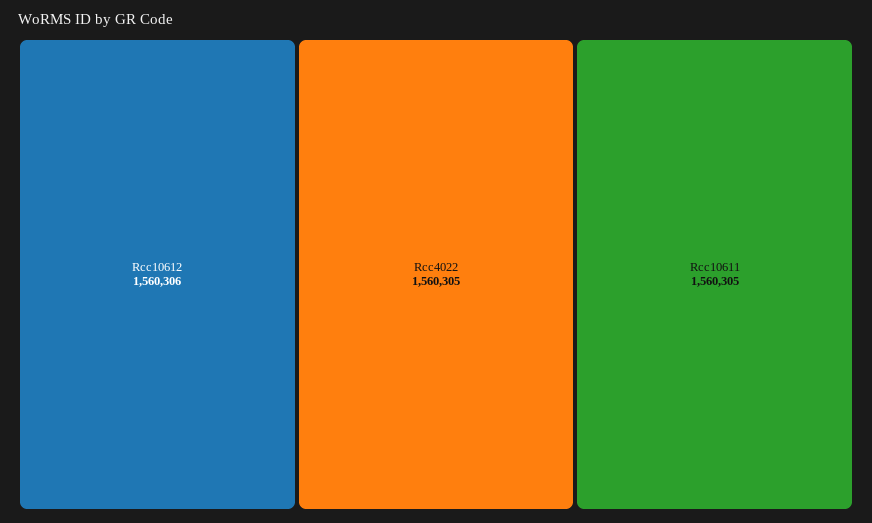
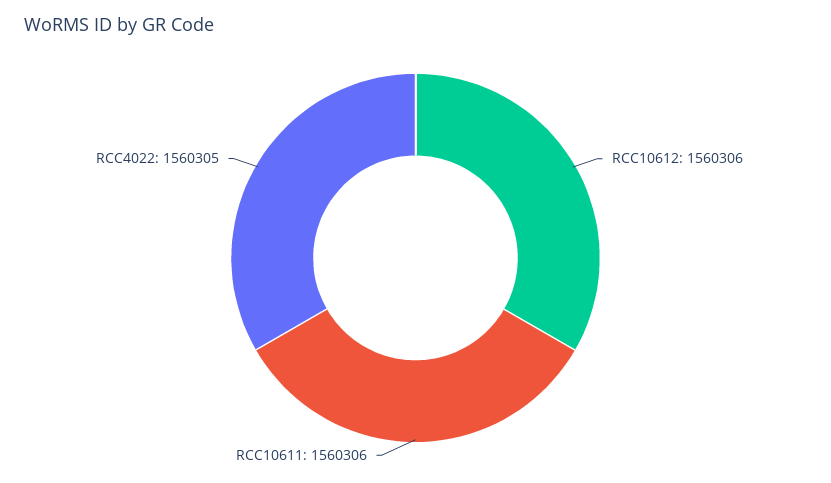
Rcc10611: 1560305 -> 1560306

